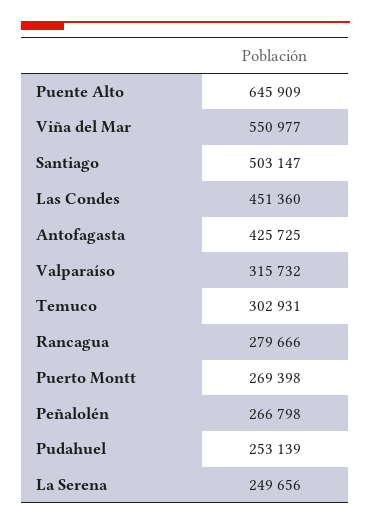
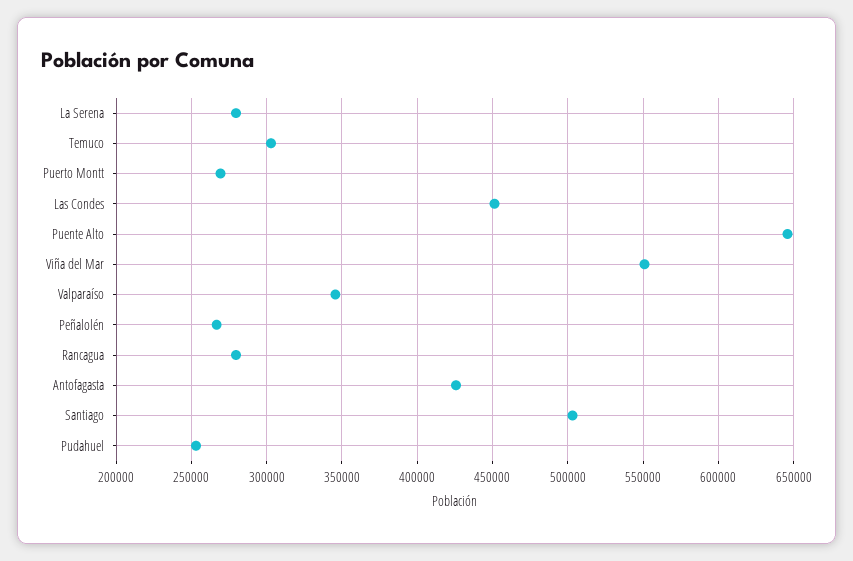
Valparaíso: 315732 -> 345000
La Serena: 249656 -> 280000

